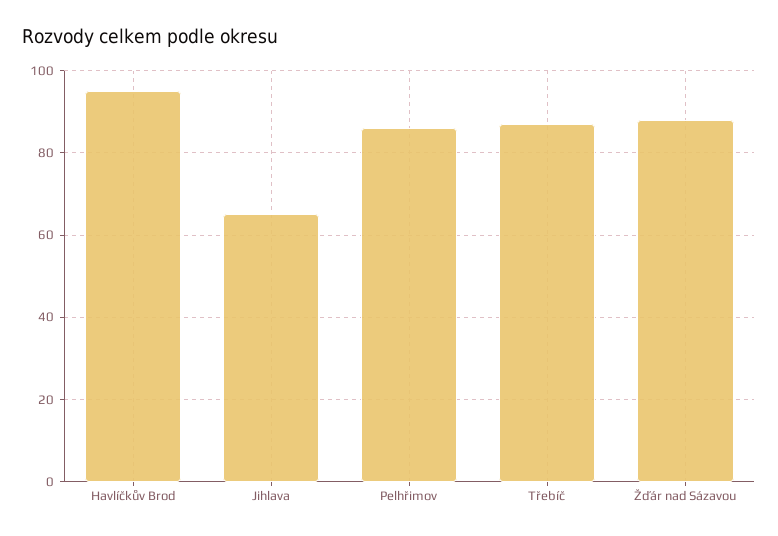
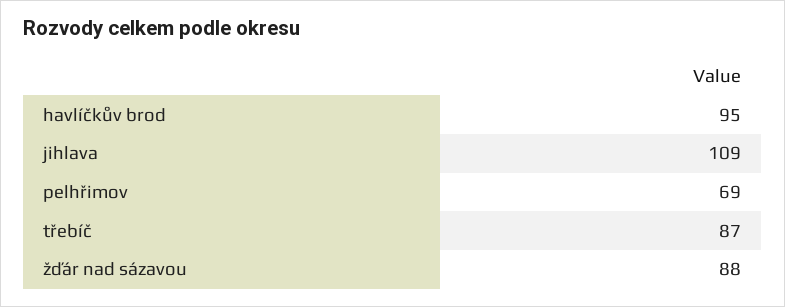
Jihlava: 65 -> 109
Pelhřimov: 85 -> 69

